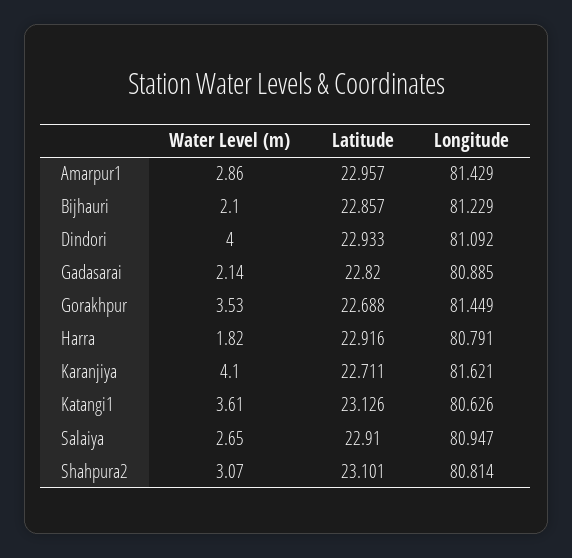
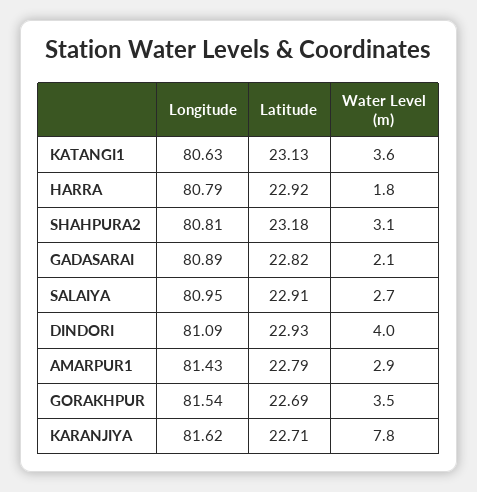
Latitude, Amarpur1: 22.957 -> 22.79
Water Level (m), Bijhauri: 2.1 -> none
Latitude, Bijhauri: 22.857 -> none
Longitude, Bijhauri: 81.229 -> none
Longitude, Gorakhpur: 81.449 -> 81.54
Water Level (m), Karanjiya: 4.1 -> 7.8
Latitude, Shahpura2: 23.101 -> 23.18

